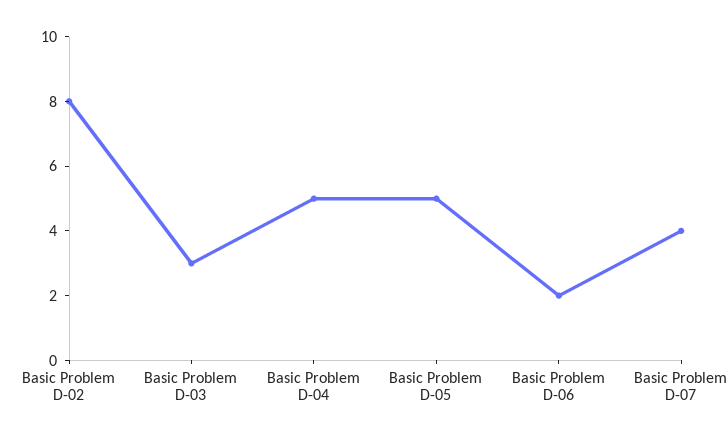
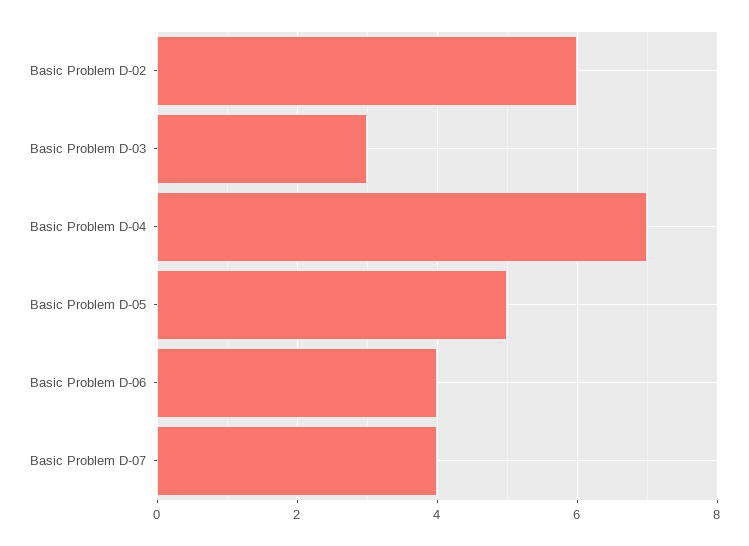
Basic Problem D-02: 8 -> 6
Basic Problem D-04: 5 -> 7
Basic Problem D-06: 2 -> 4

